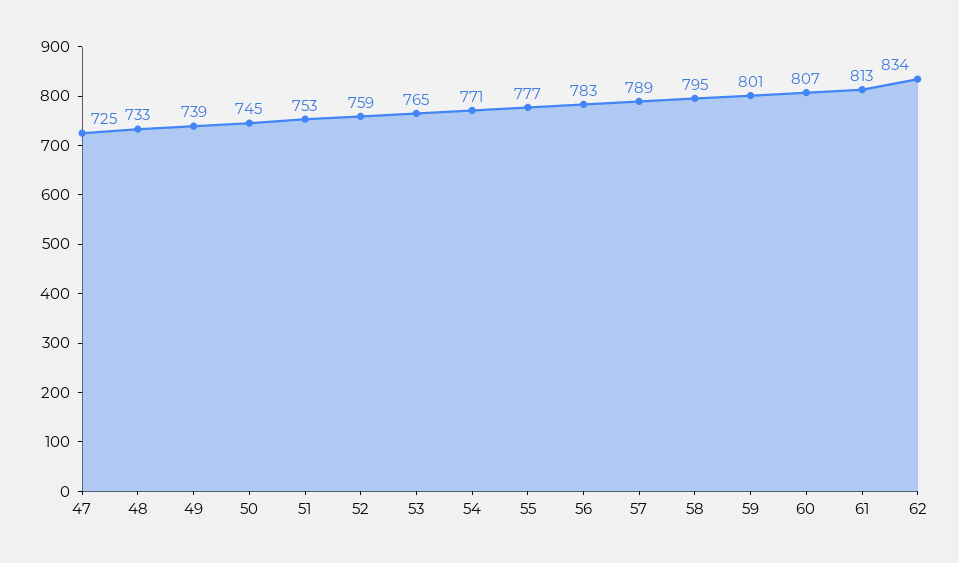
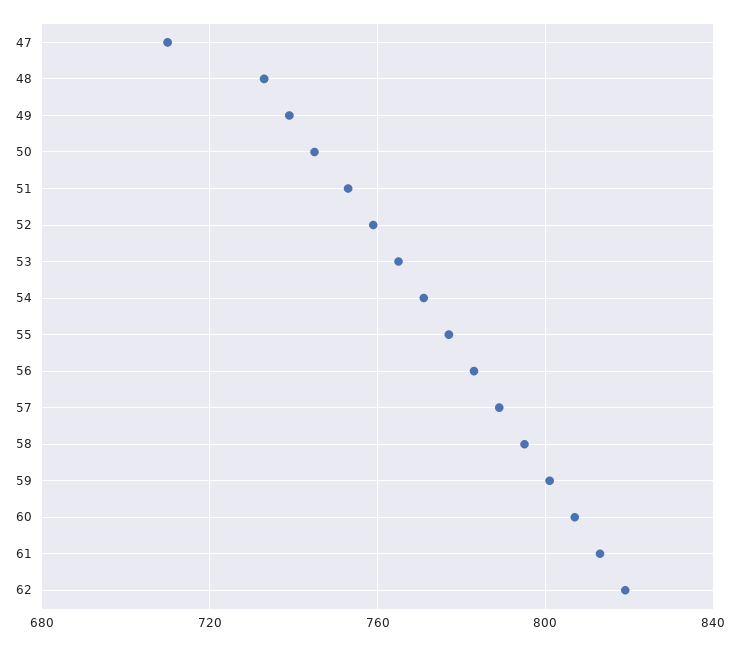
47: 725 -> 710
62: 834 -> 820

